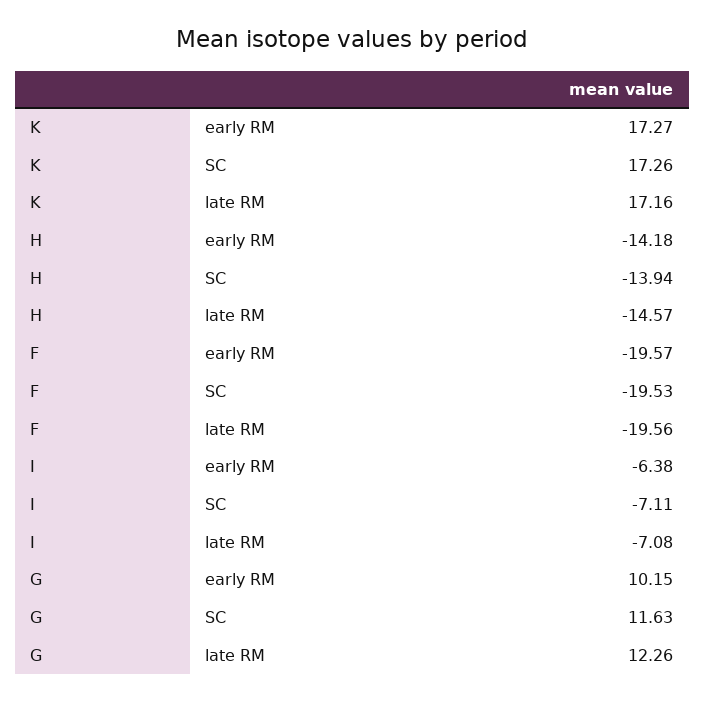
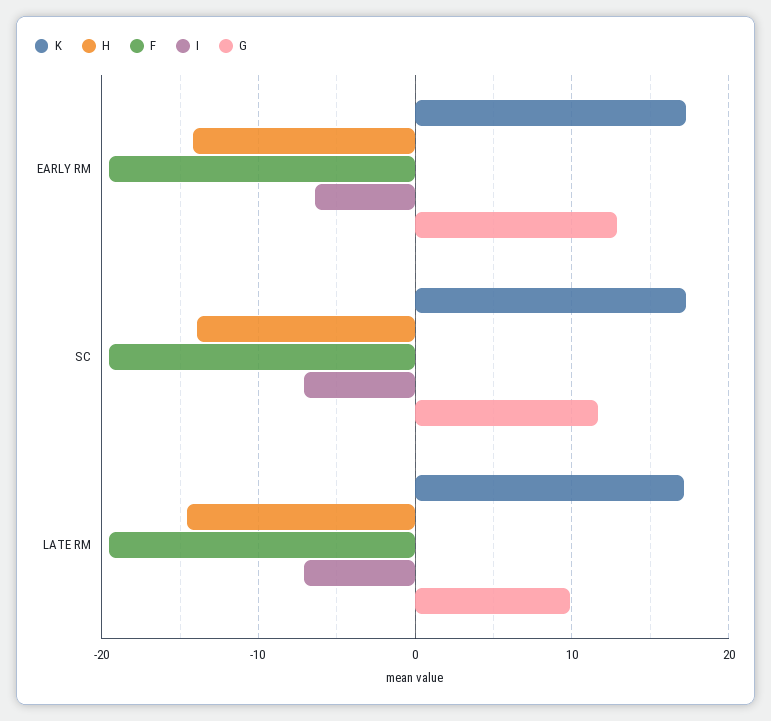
G, early RM: 10.15 -> 13
G, late RM: 12.26 -> 10

